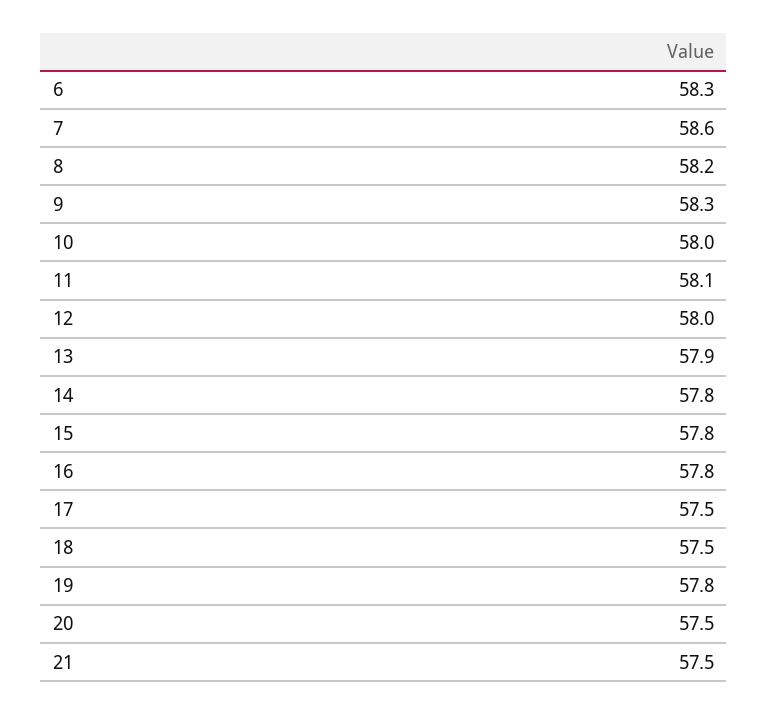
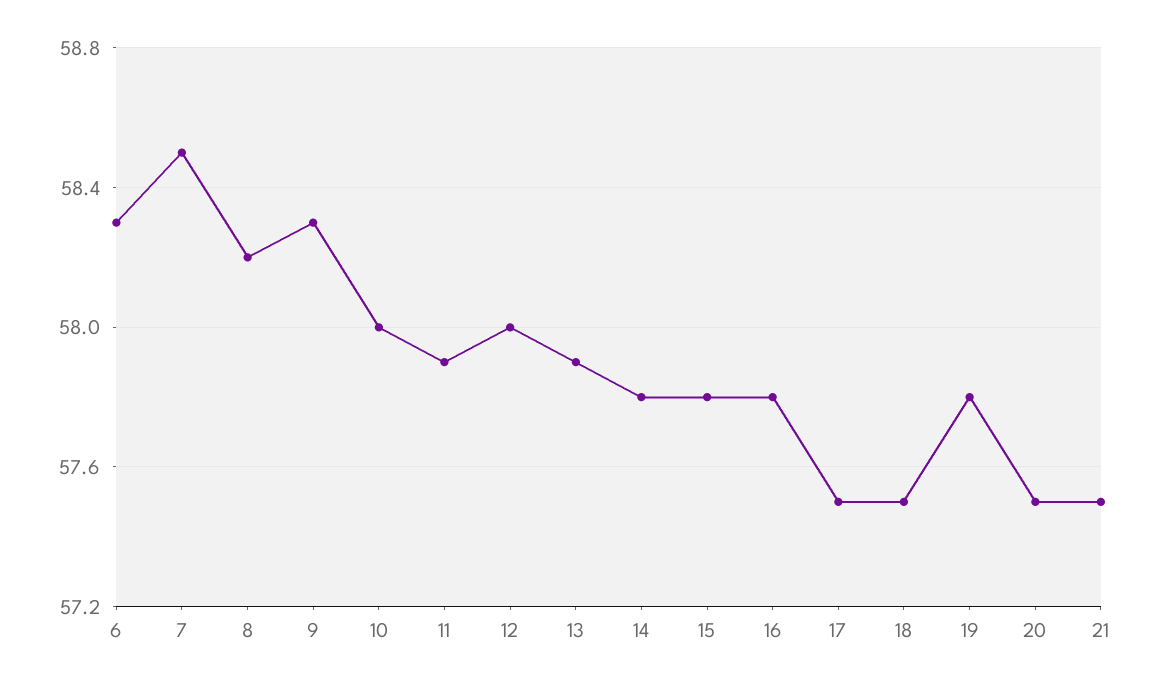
7: 58.6 -> 58.5
11: 58.1 -> 57.9

